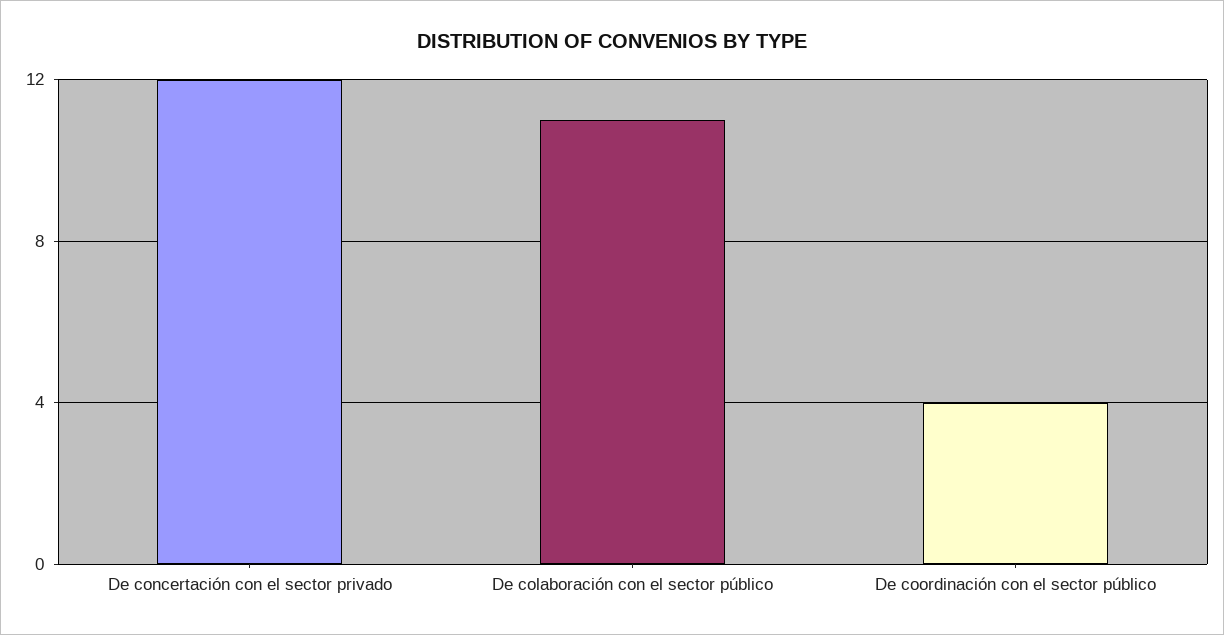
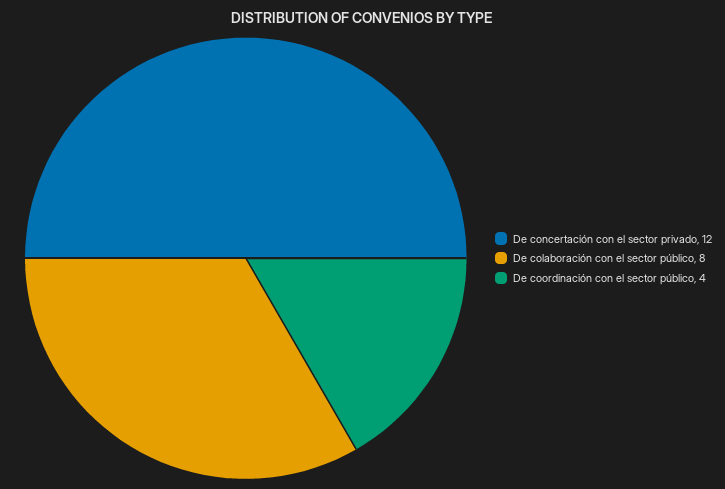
De colaboración con el sector público: 11 -> 8

